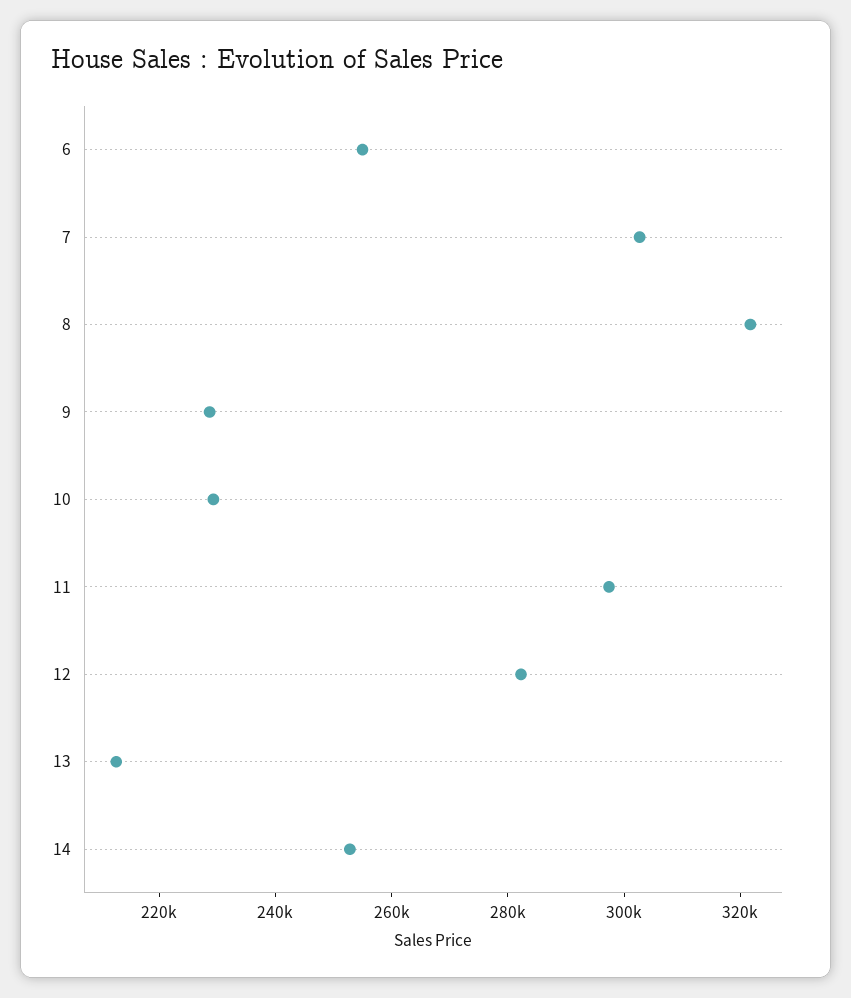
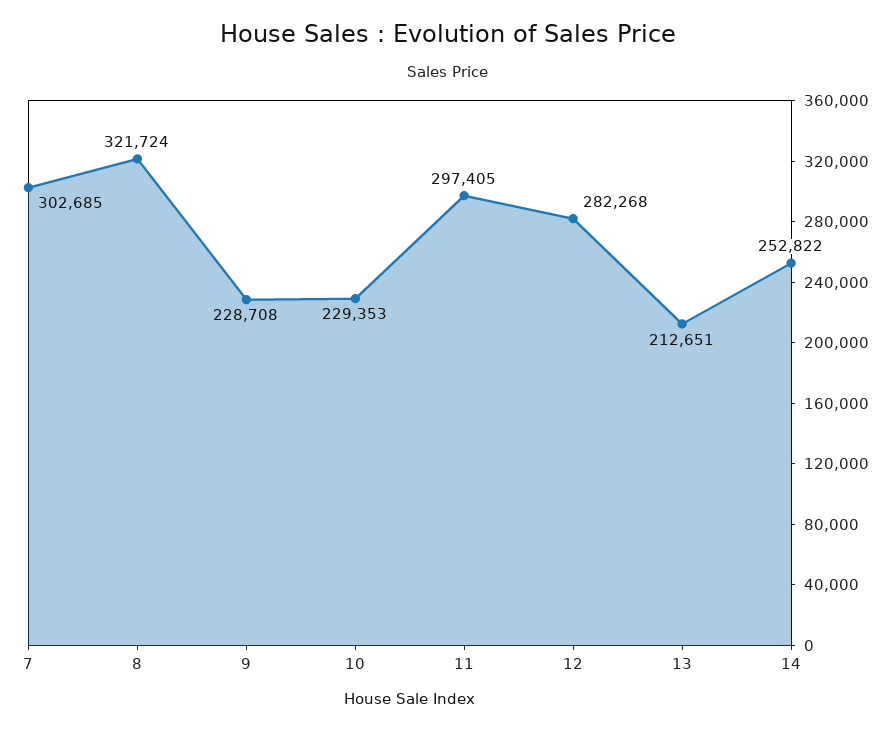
6: 255000 -> none

